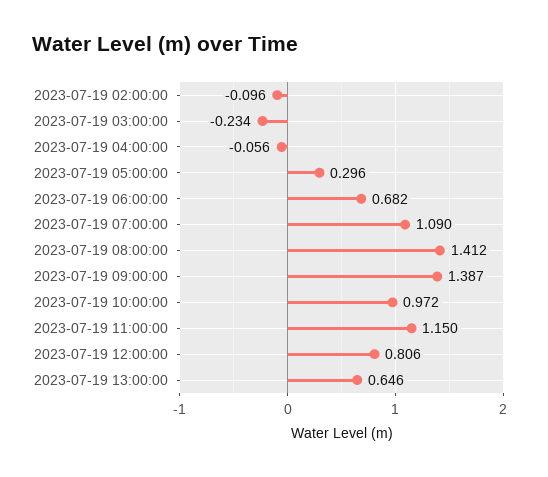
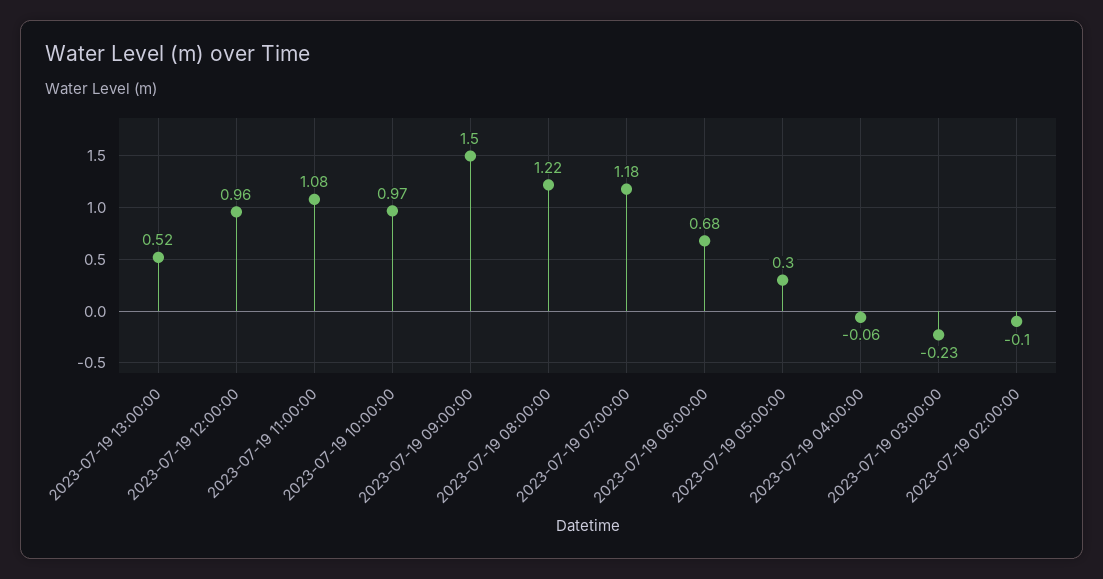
2023-07-19 07:00:00: 1.09 -> 1.18
2023-07-19 08:00:00: 1.412 -> 1.22
2023-07-19 09:00:00: 1.387 -> 1.5
2023-07-19 11:00:00: 1.15 -> 1.08
2023-07-19 12:00:00: 0.806 -> 0.96
2023-07-19 13:00:00: 0.646 -> 0.52

